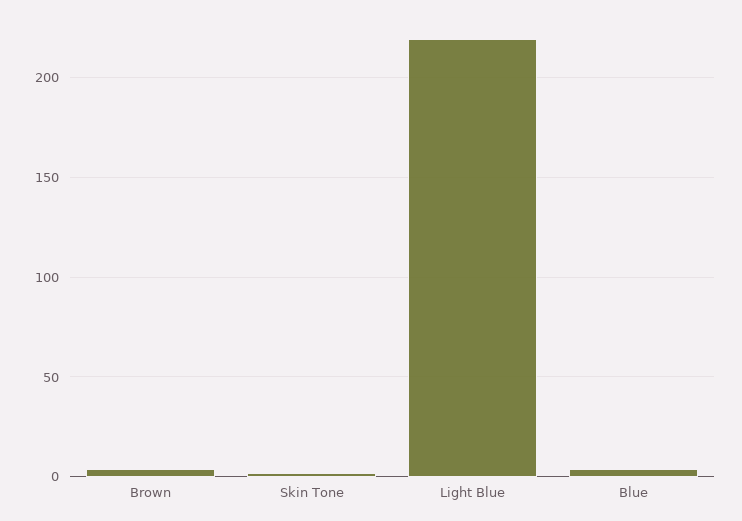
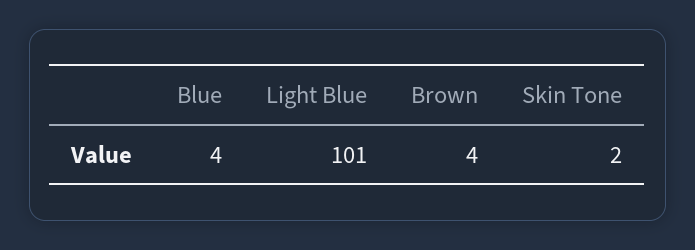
Light Blue: 220 -> 101

